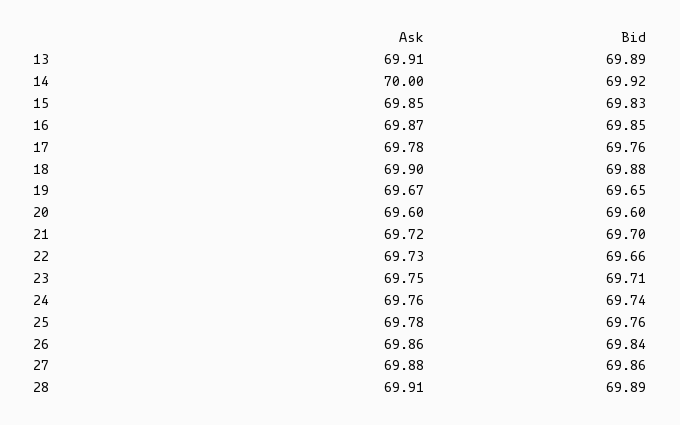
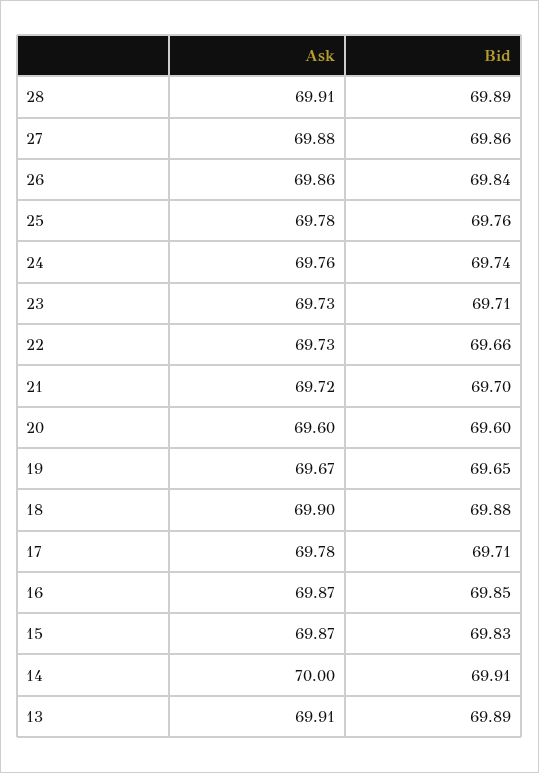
Bid, 14: 69.92 -> 69.91
Ask, 15: 69.85 -> 69.87
Bid, 17: 69.76 -> 69.71
Ask, 23: 69.75 -> 69.73

